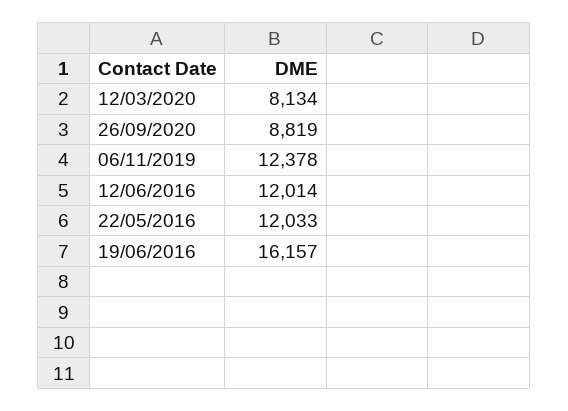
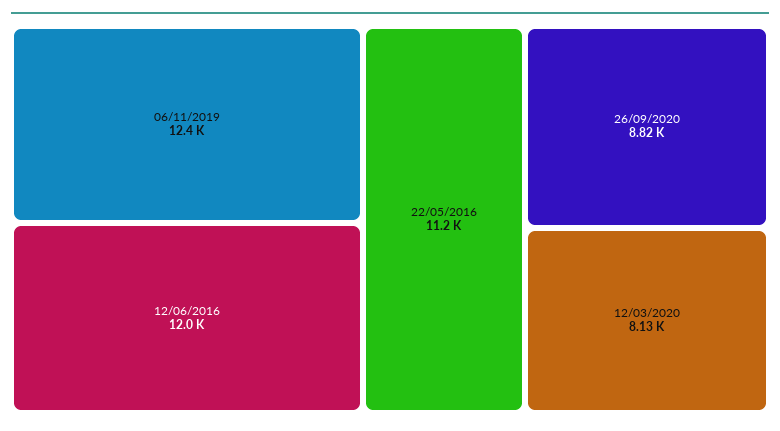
22/05/2016: 12033 -> 11200
19/06/2016: 16157 -> none

